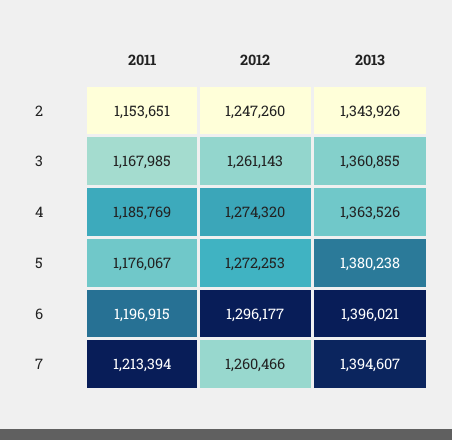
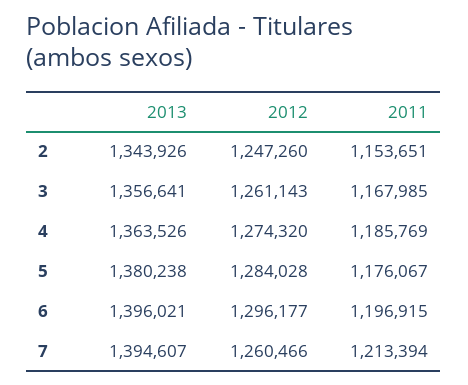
2013, 3: 1360855 -> 1356641
2012, 5: 1272253 -> 1284028

